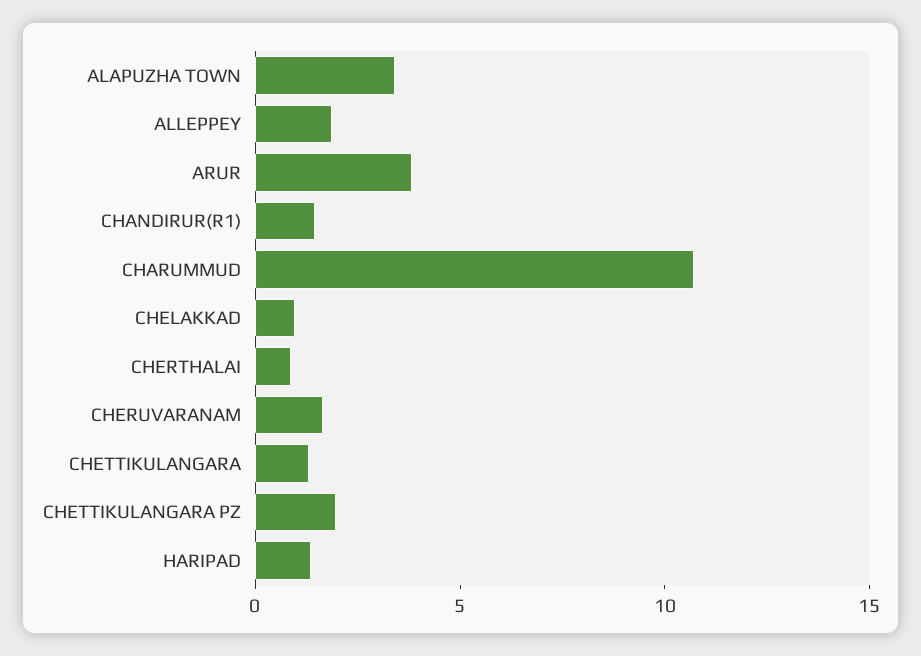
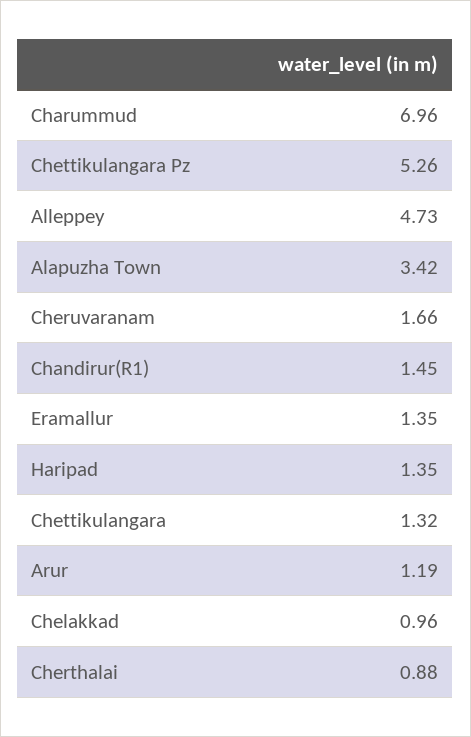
ALLEPPEY: 2 -> 4.73
ARUR: 4 -> 1.19
CHARUMMUD: 11 -> 6.96
CHETTIKULANGARA PZ: 2 -> 5.26
Eramallur: none -> 1.35

